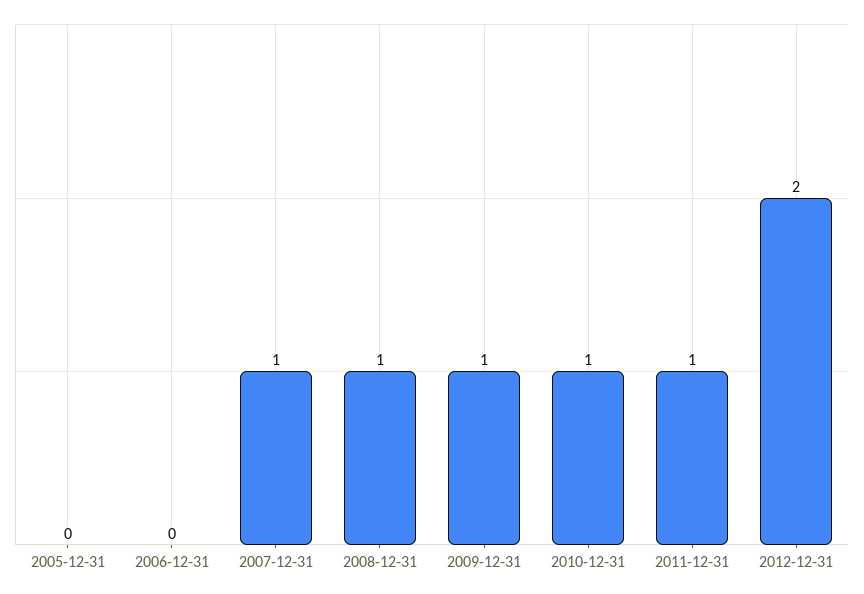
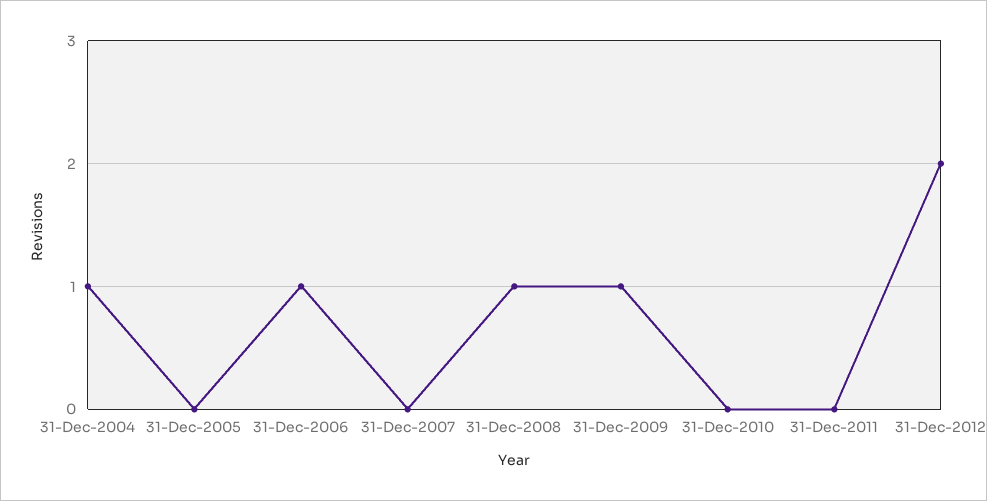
2006-12-31: 0 -> 1
2007-12-31: 1 -> 0
2010-12-31: 1 -> 0
2011-12-31: 1 -> 0
31-Dec-2004: none -> 1

